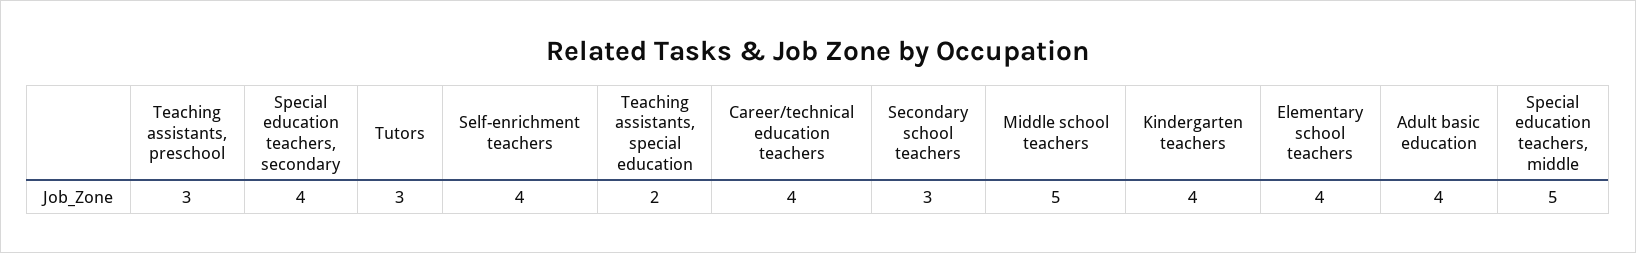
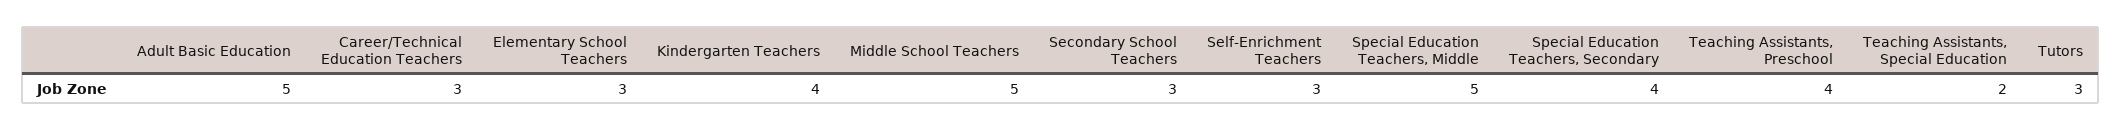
Teaching assistants, preschool: 3 -> 4
Self-enrichment teachers: 4 -> 3
Career/technical education teachers: 4 -> 3
Elementary school teachers: 4 -> 3
Adult basic education: 4 -> 5

